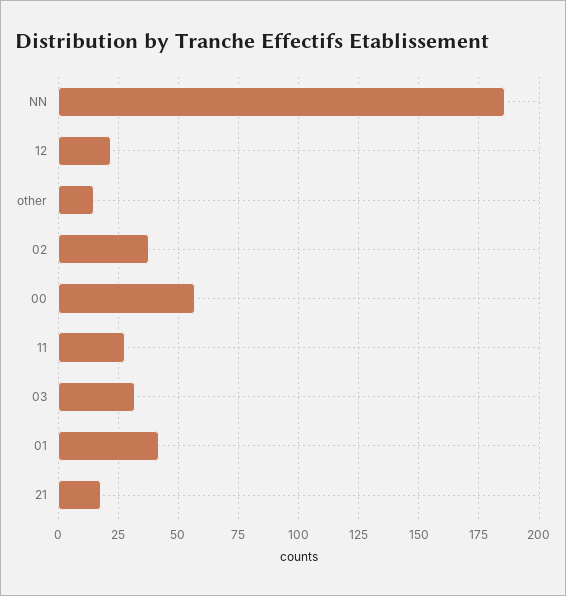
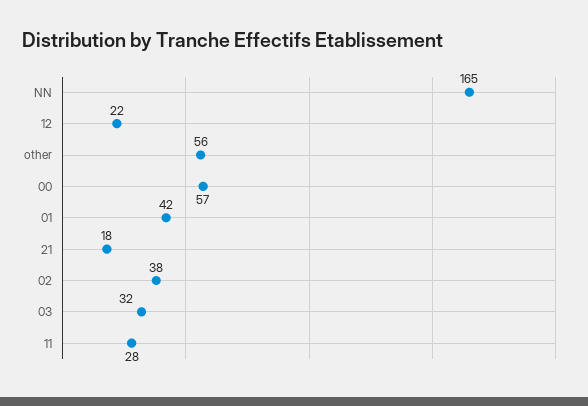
NN: 185 -> 165
other: 15 -> 56

